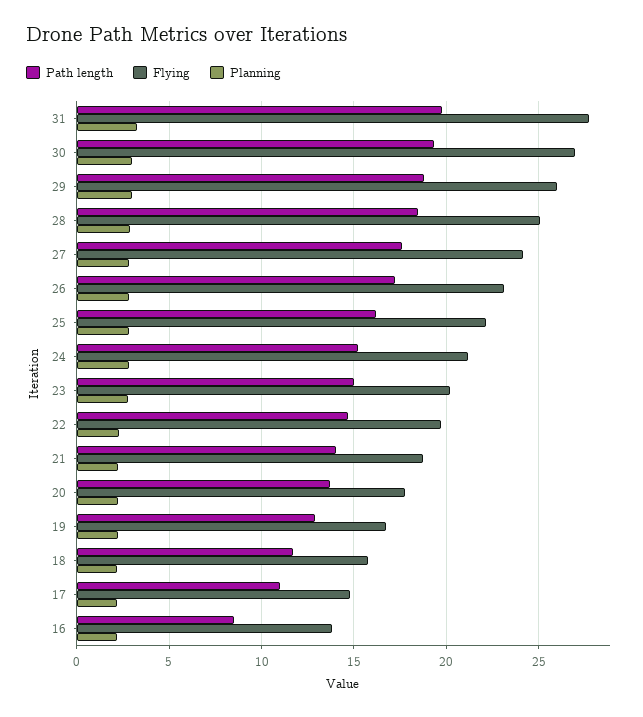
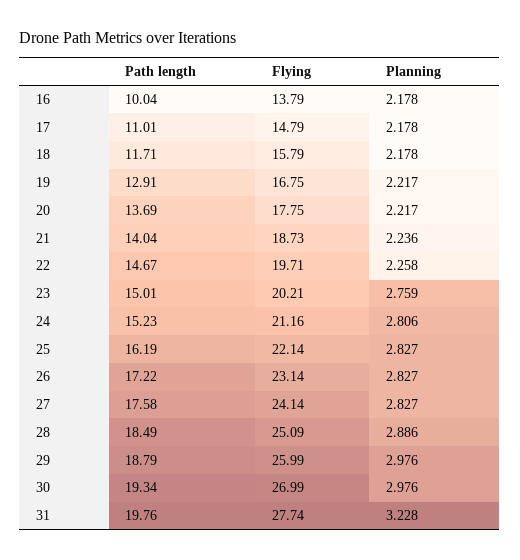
Path length, 16: 8.5 -> 10.04

